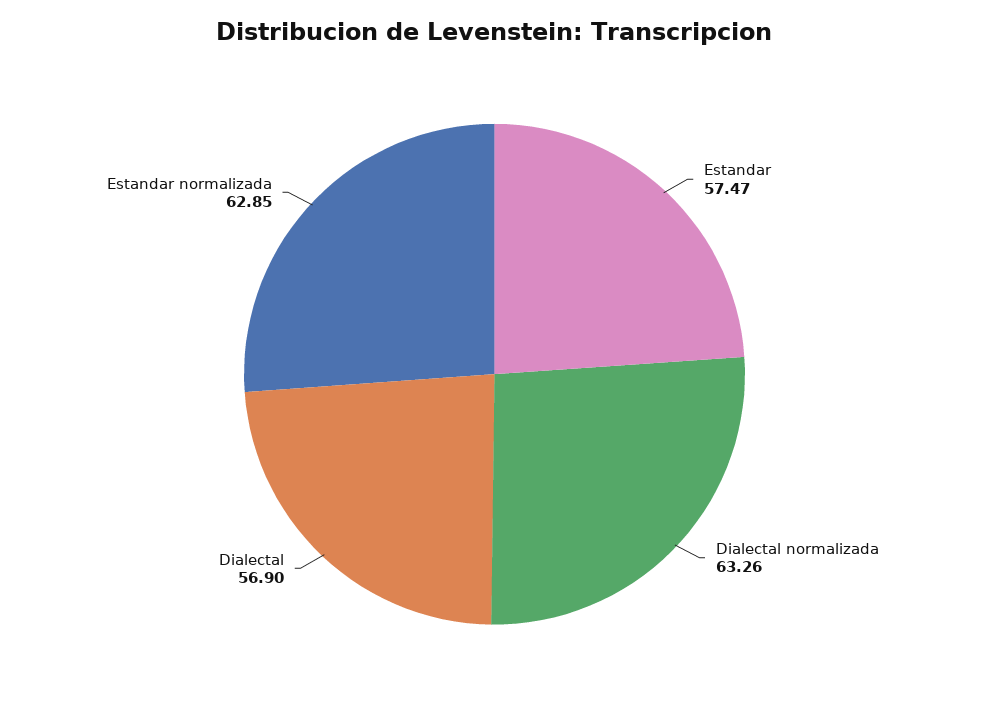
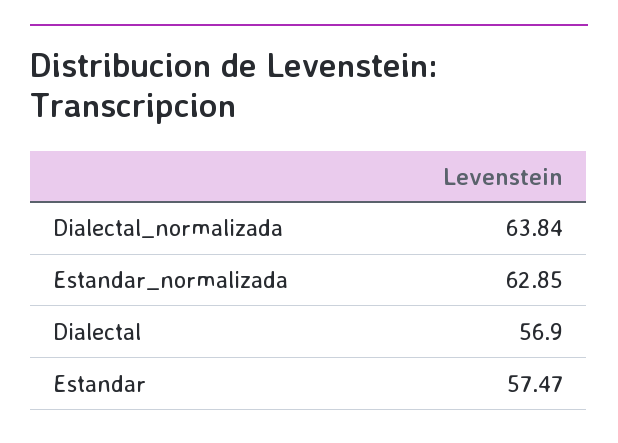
Dialectal normalizada: 63.26 -> 63.84

